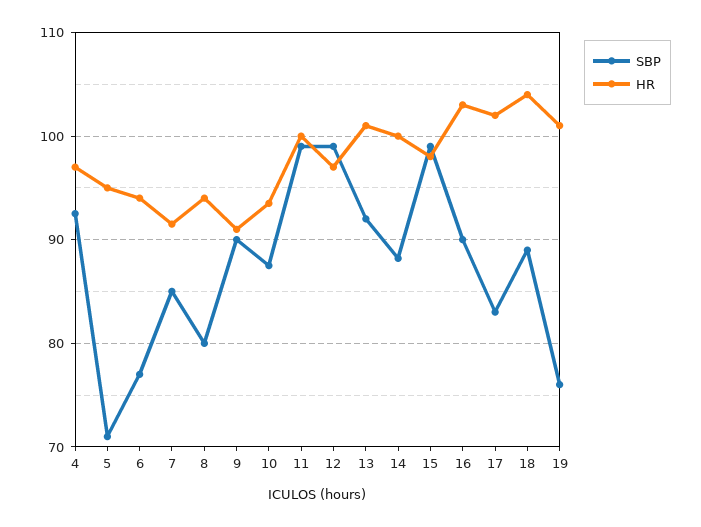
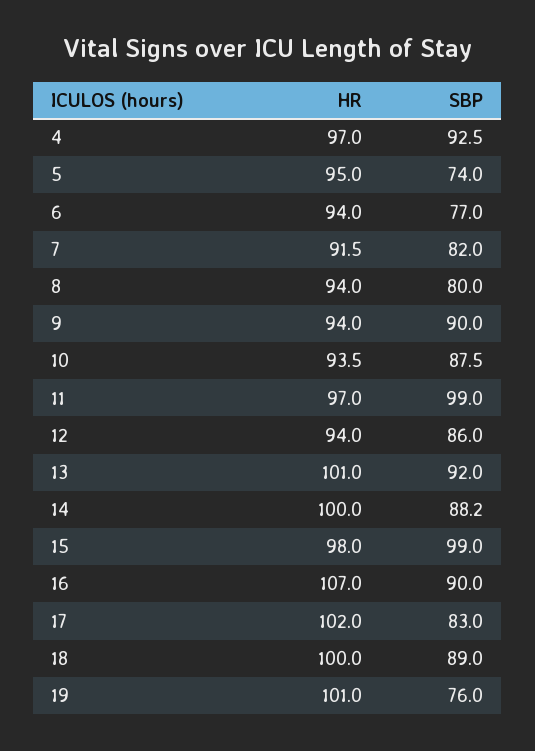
SBP, 5: 71 -> 74
SBP, 7: 85 -> 82
HR, 9: 91 -> 94
HR, 11: 100 -> 97
SBP, 12: 99 -> 86
HR, 12: 97 -> 94
HR, 16: 103 -> 107
HR, 18: 104 -> 100

